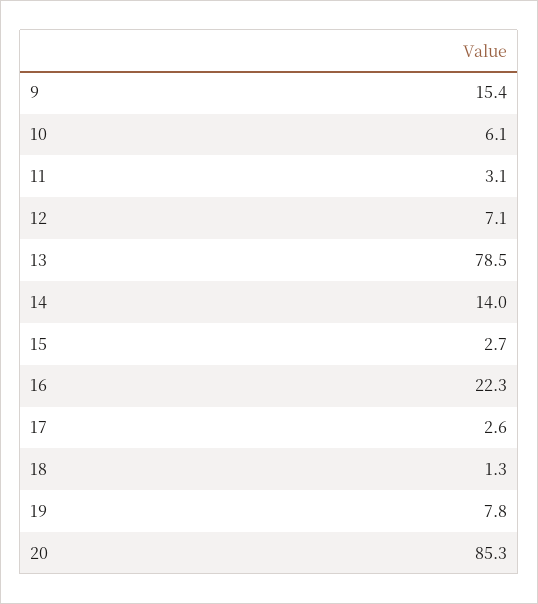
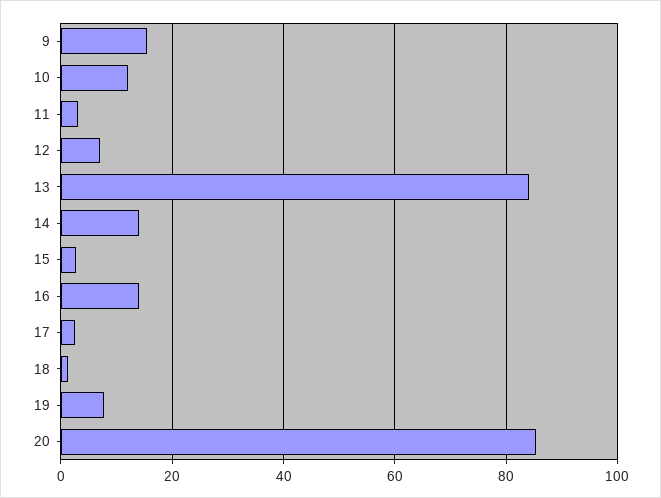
10: 6.1 -> 12
13: 78.5 -> 84
16: 22.3 -> 14

